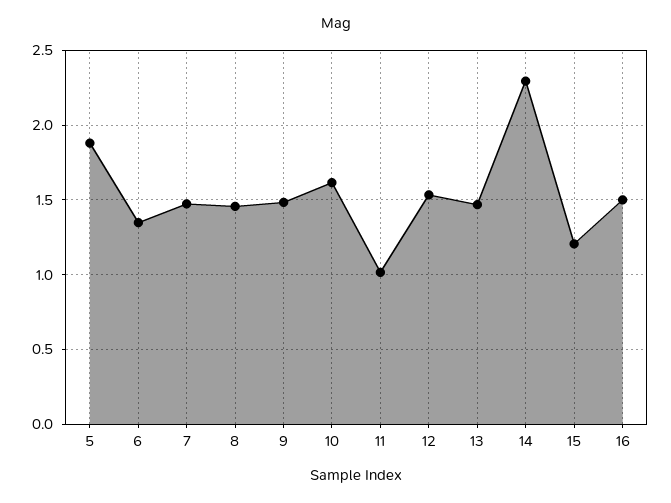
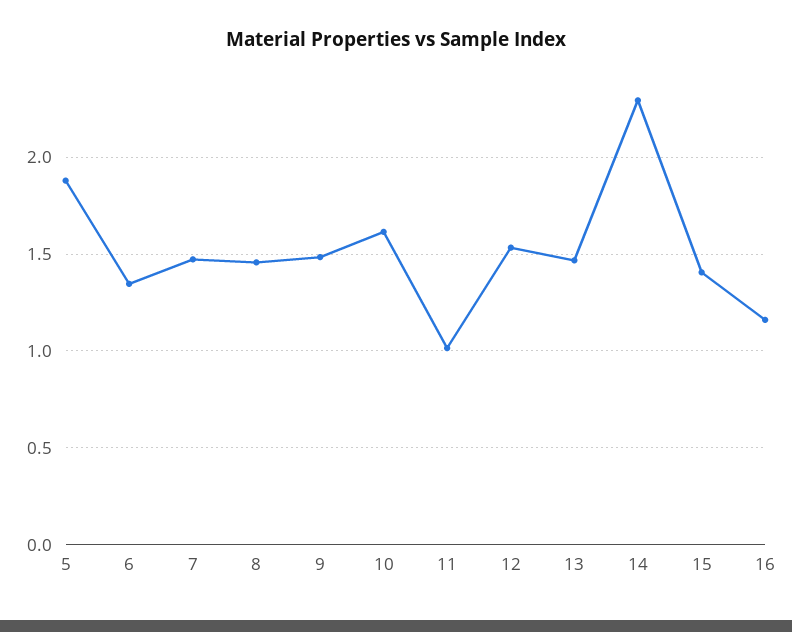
15: 1.2 -> 1.4
16: 1.5 -> 1.15

